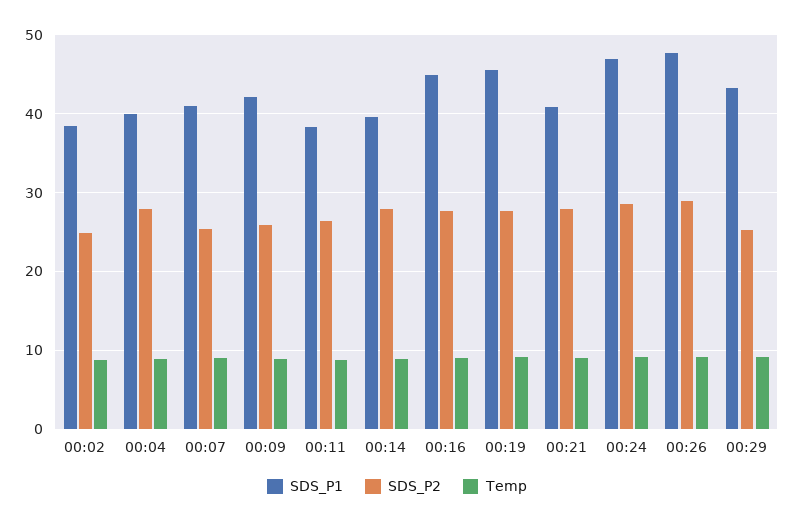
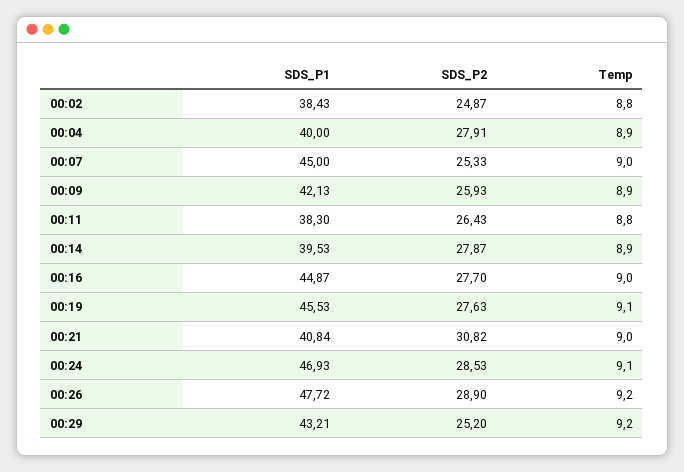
SDS_P1, 00:07: 41 -> 45
SDS_P2, 00:21: 28 -> 30.82

